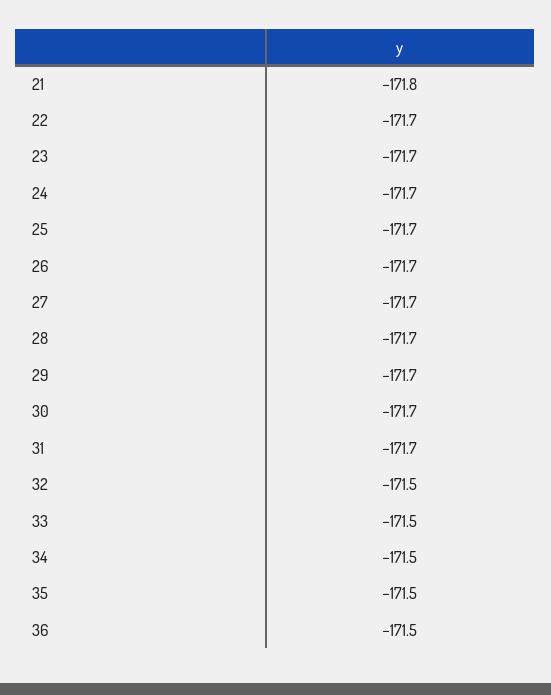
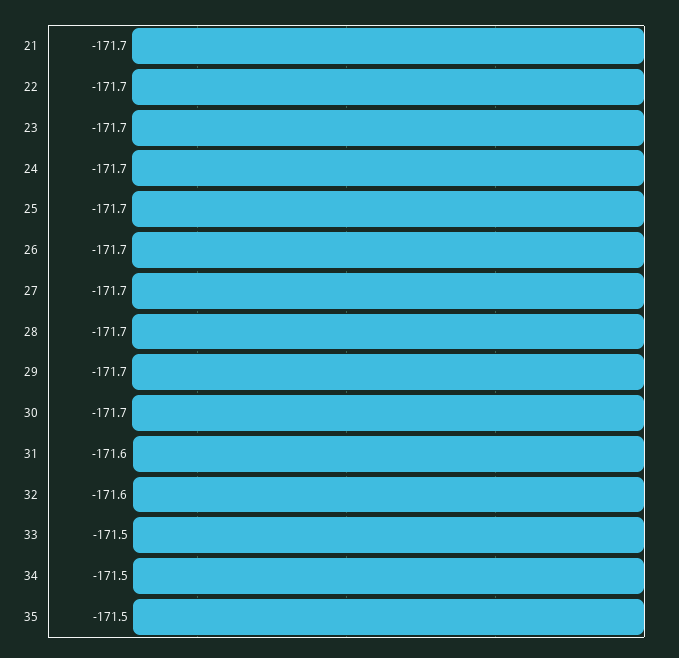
21: -171.8 -> -171.7
31: -171.7 -> -171.6
32: -171.5 -> -171.6
36: -171.5 -> none

